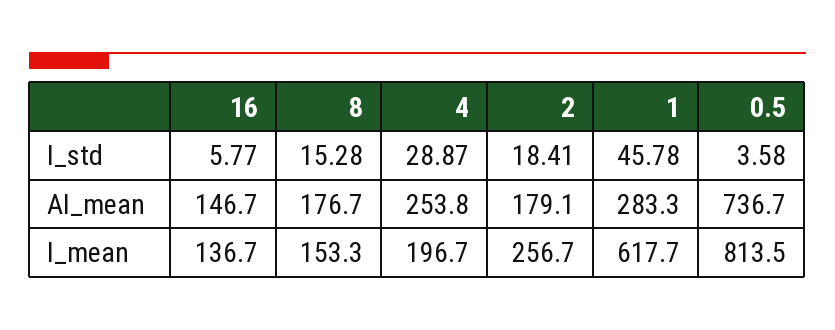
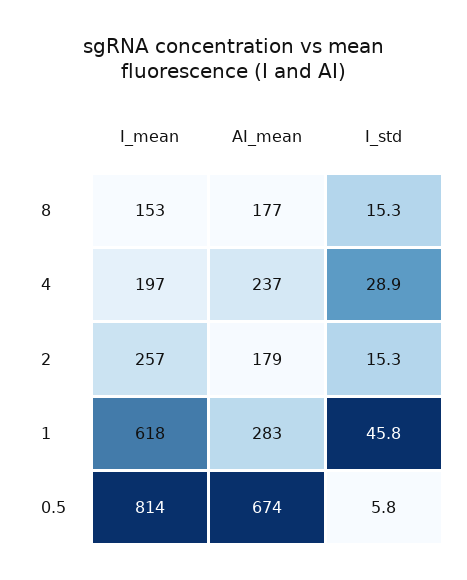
16, I_std: 5.77 -> none
2, I_std: 18.41 -> 15.3
0.5, I_std: 3.58 -> 5.8
16, AI_mean: 146.7 -> none
4, AI_mean: 253.8 -> 237
0.5, AI_mean: 736.7 -> 674
16, I_mean: 136.7 -> none

